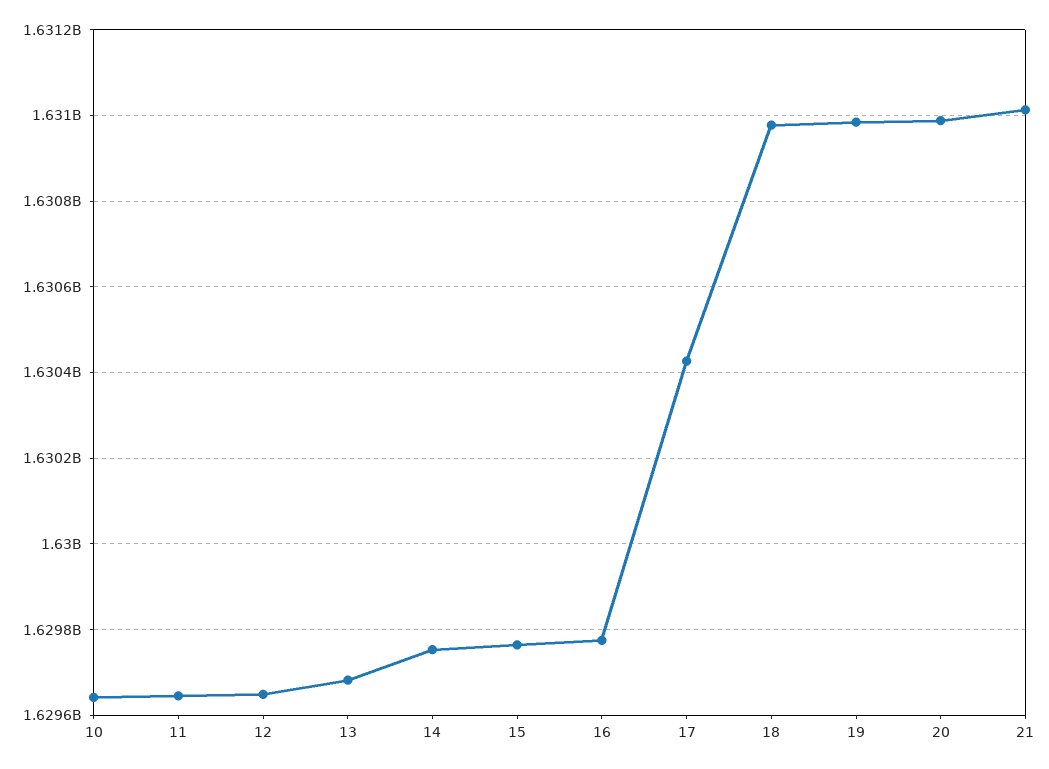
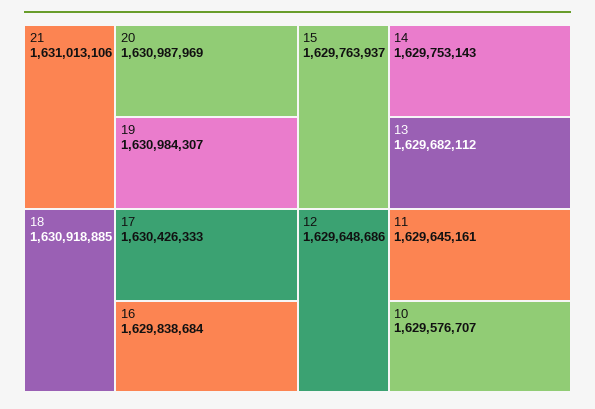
10: 1629640000 -> 1629576707
16: 1629780000 -> 1629838684
18: 1630980000 -> 1630918885

